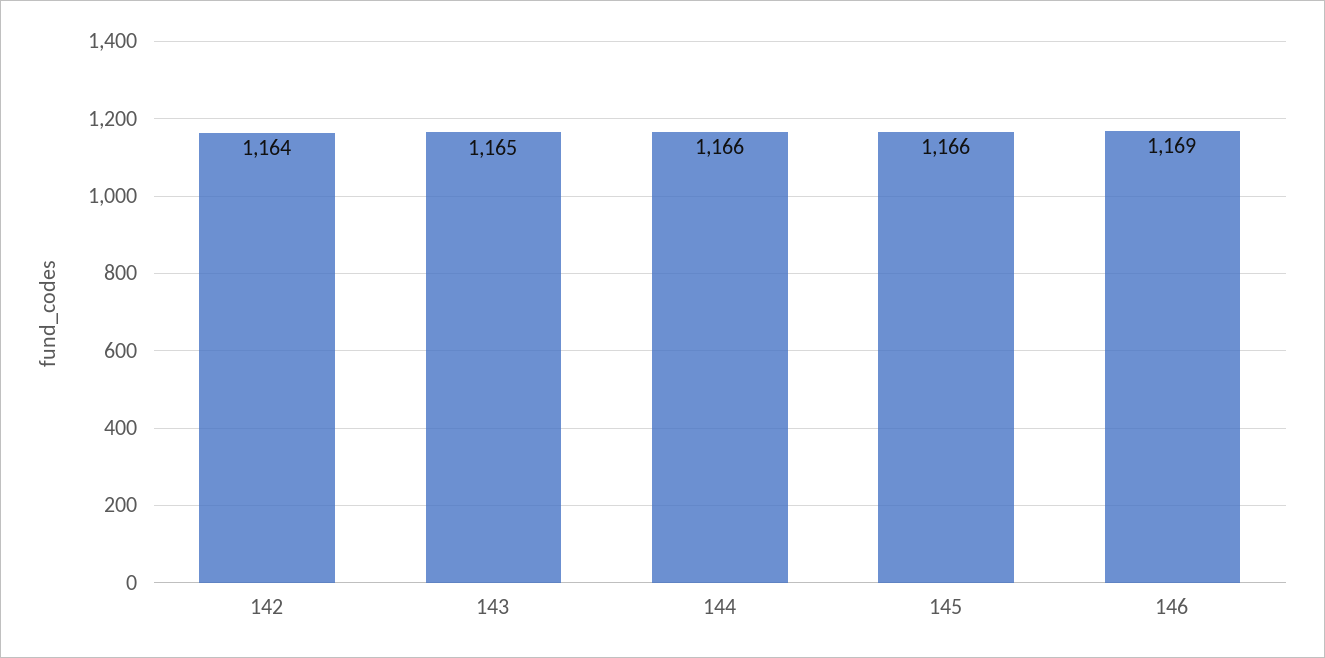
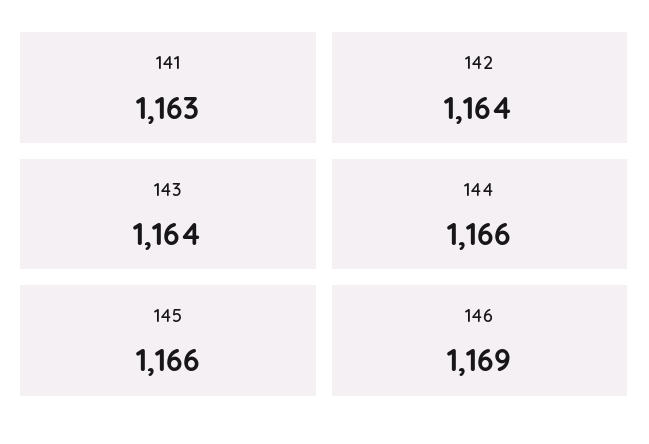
143: 1165 -> 1164
141: none -> 1163

